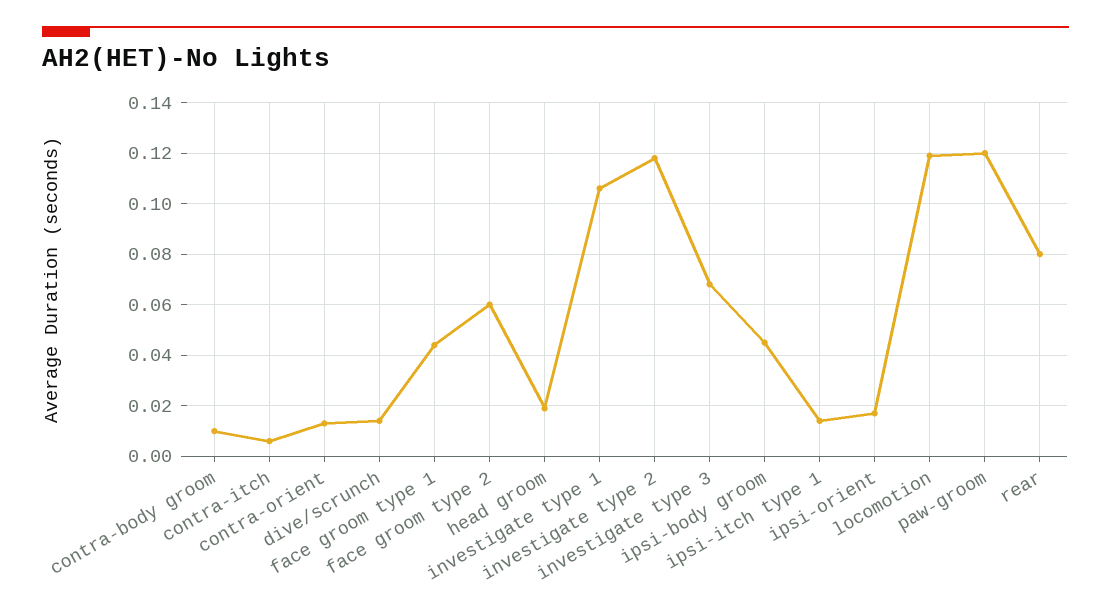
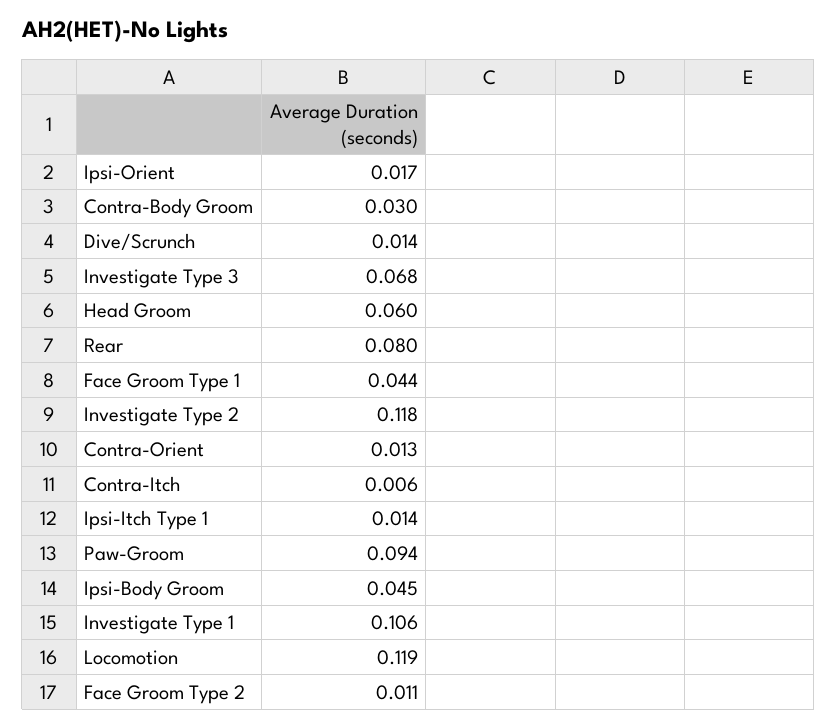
contra-body groom: 0.01 -> 0.03
face groom type 2: 0.06 -> 0.011
head groom: 0.02 -> 0.06
paw-groom: 0.12 -> 0.094

